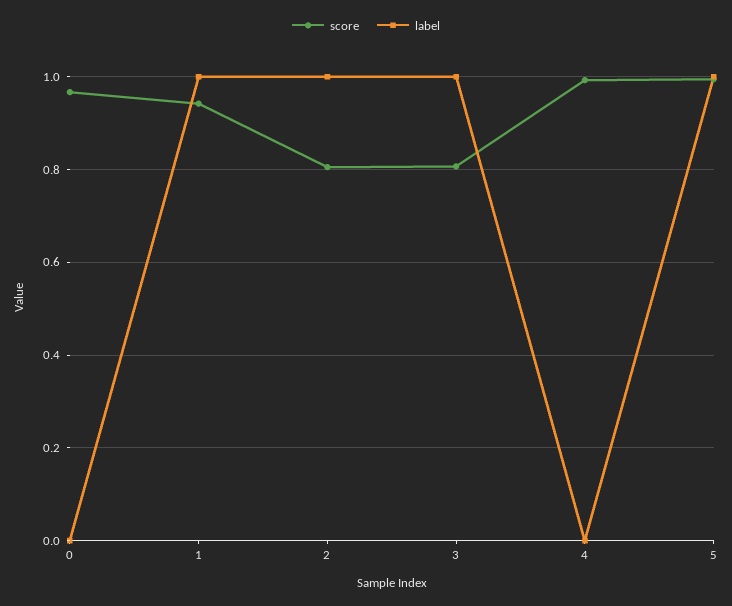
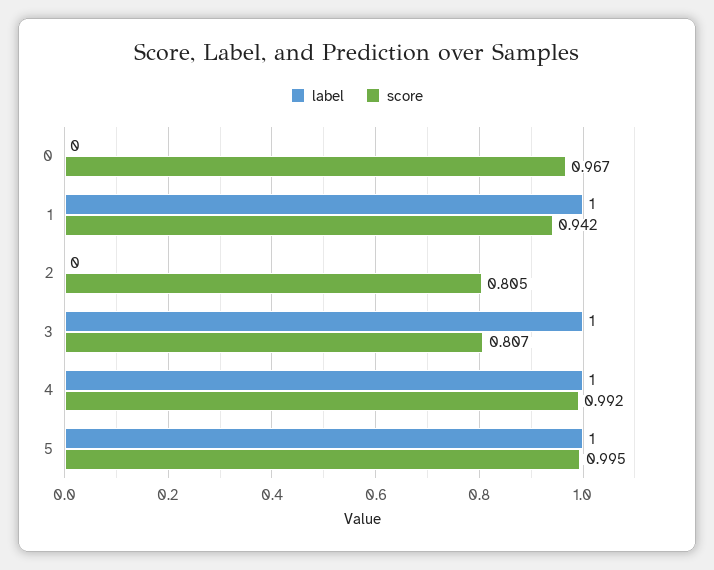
label, 2: 1 -> 0
label, 4: 0 -> 1

